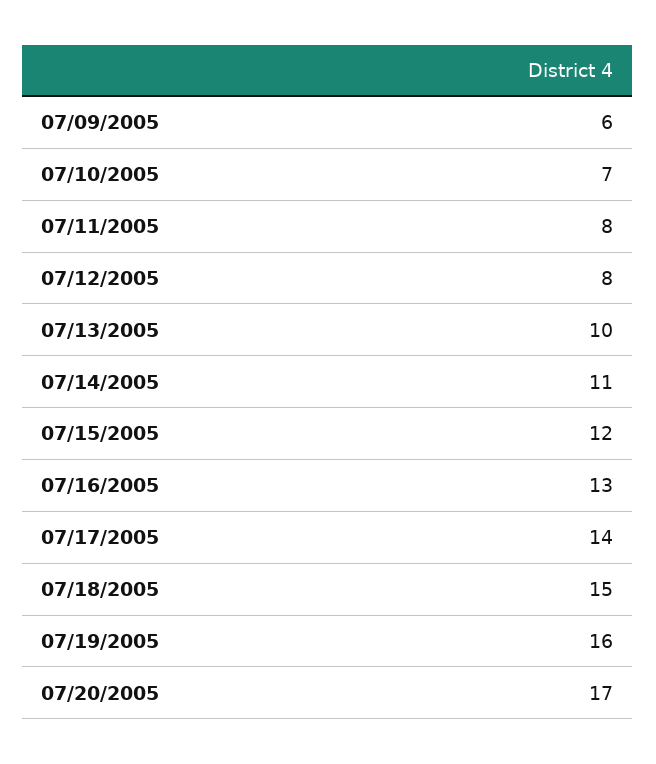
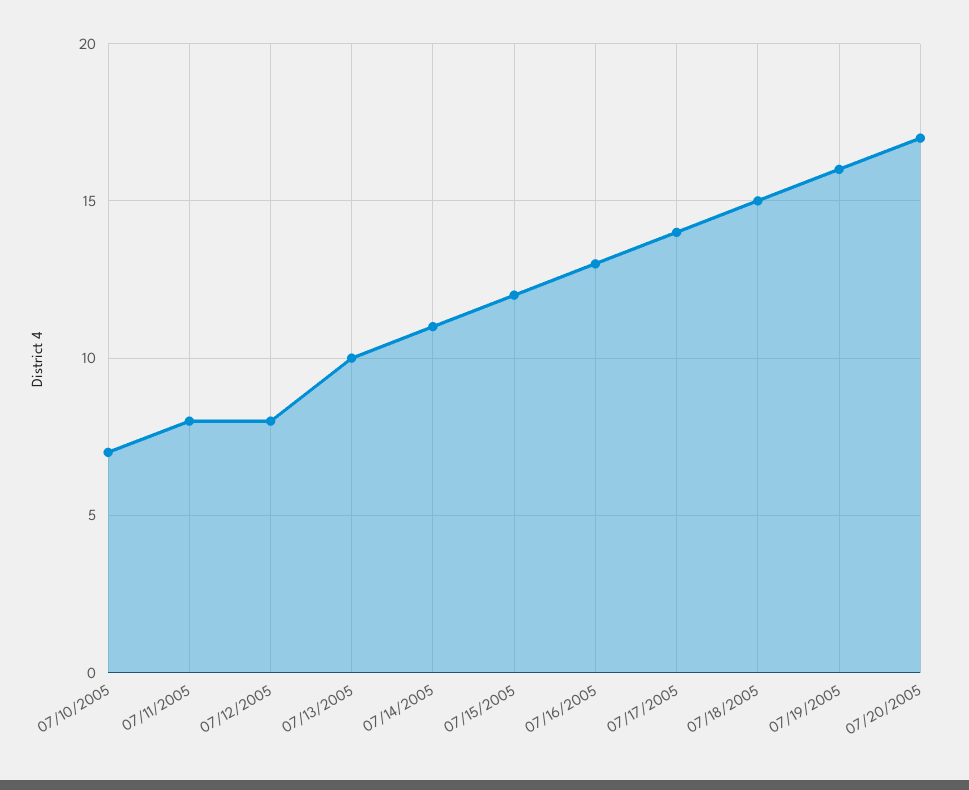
07/09/2005: 6 -> none

